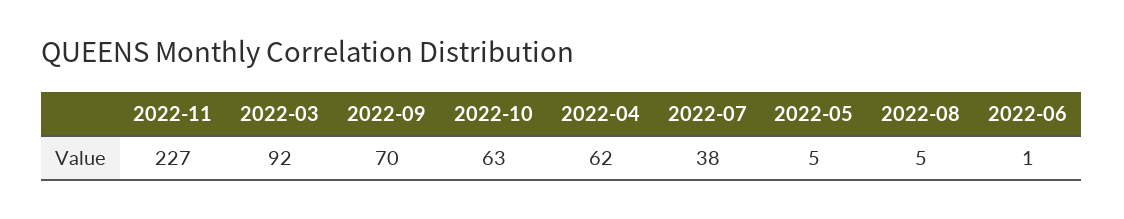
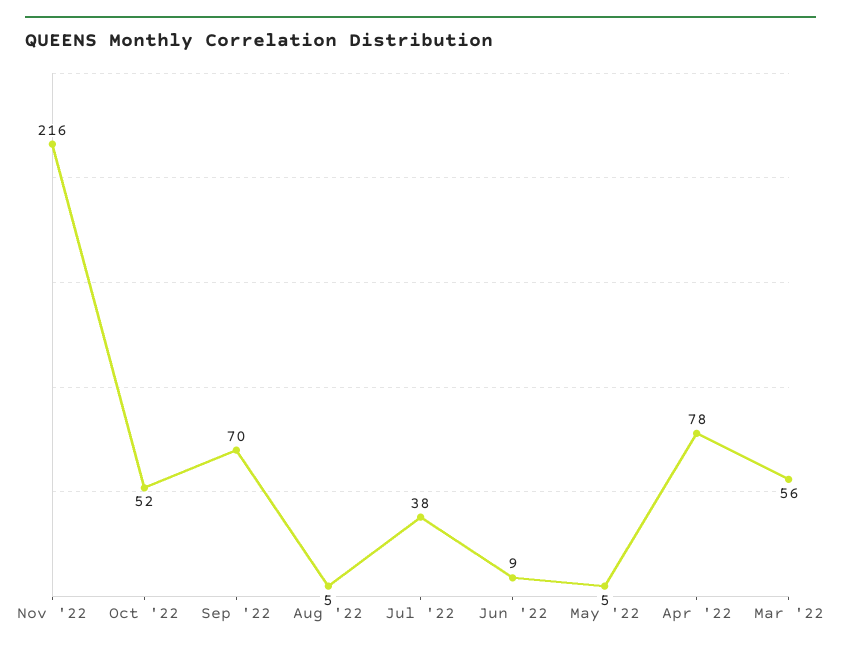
2022-11: 227 -> 216
2022-03: 92 -> 56
2022-10: 63 -> 52
2022-04: 62 -> 78
2022-06: 1 -> 9

